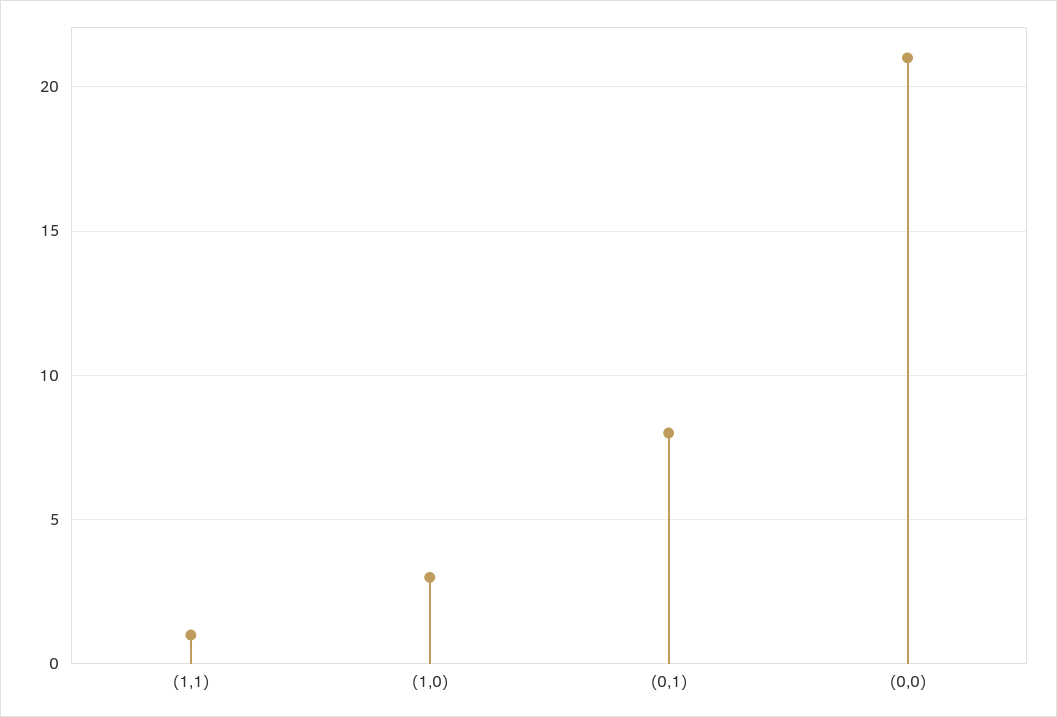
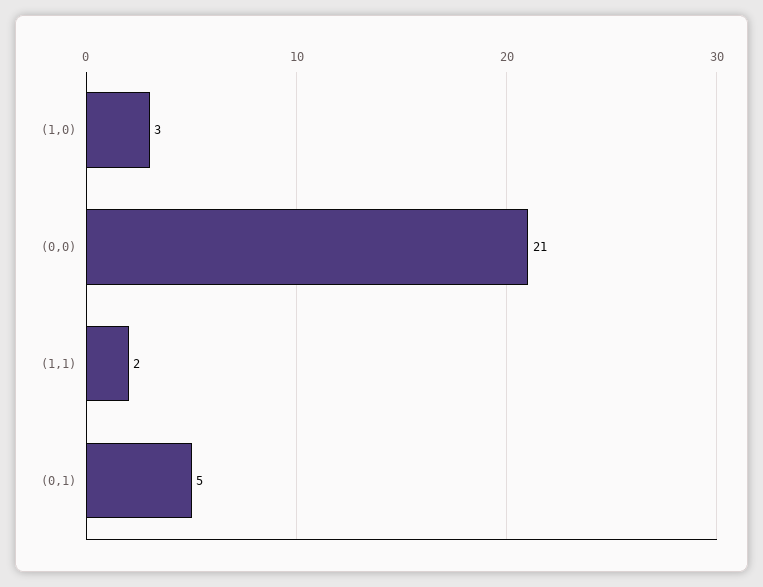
(1,1): 1 -> 2
(0,1): 8 -> 5

